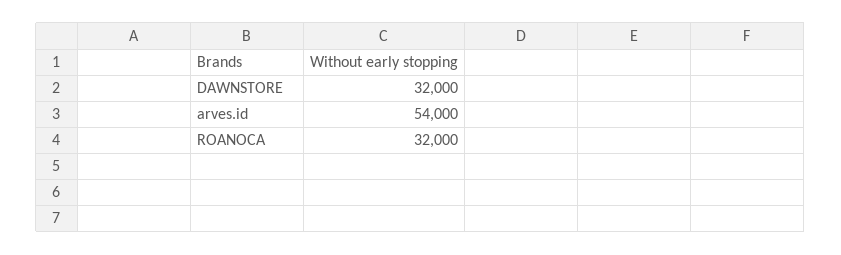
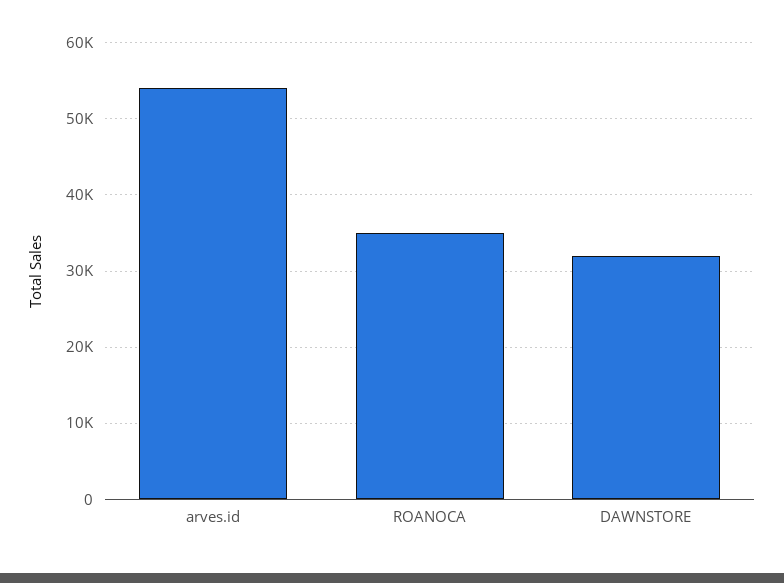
ROANOCA: 32000 -> 35000

